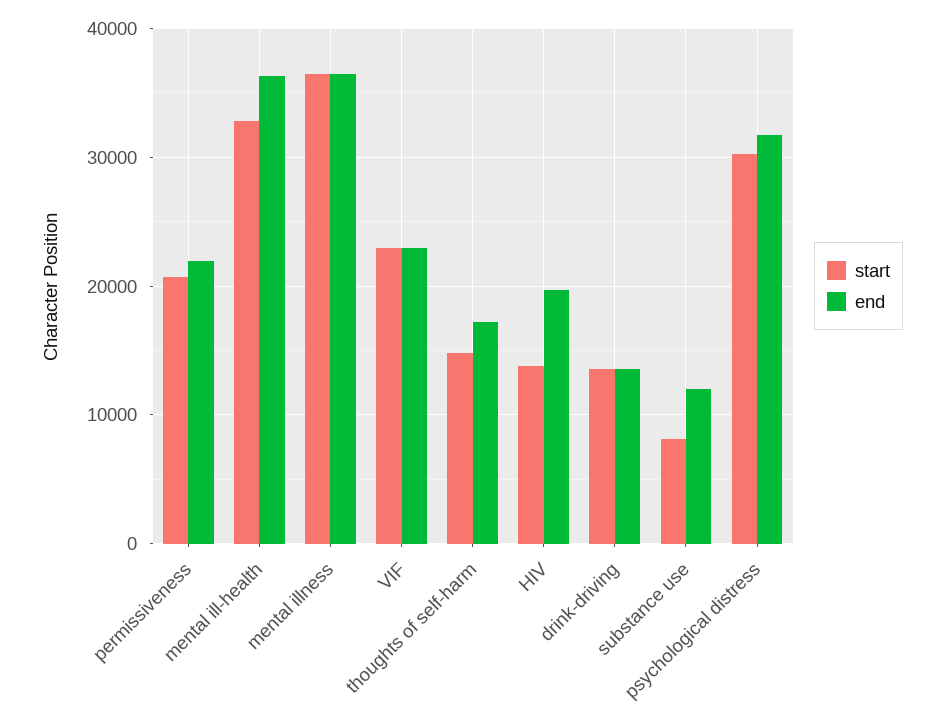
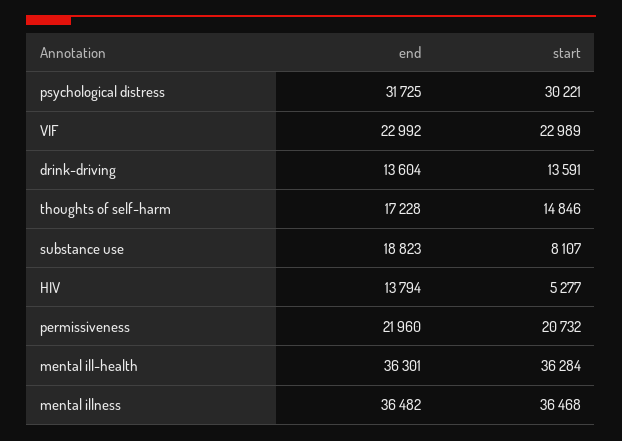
start, mental ill-health: 33000 -> 36284
start, HIV: 14000 -> 5277
end, HIV: 20000 -> 13794
end, substance use: 12000 -> 18823

